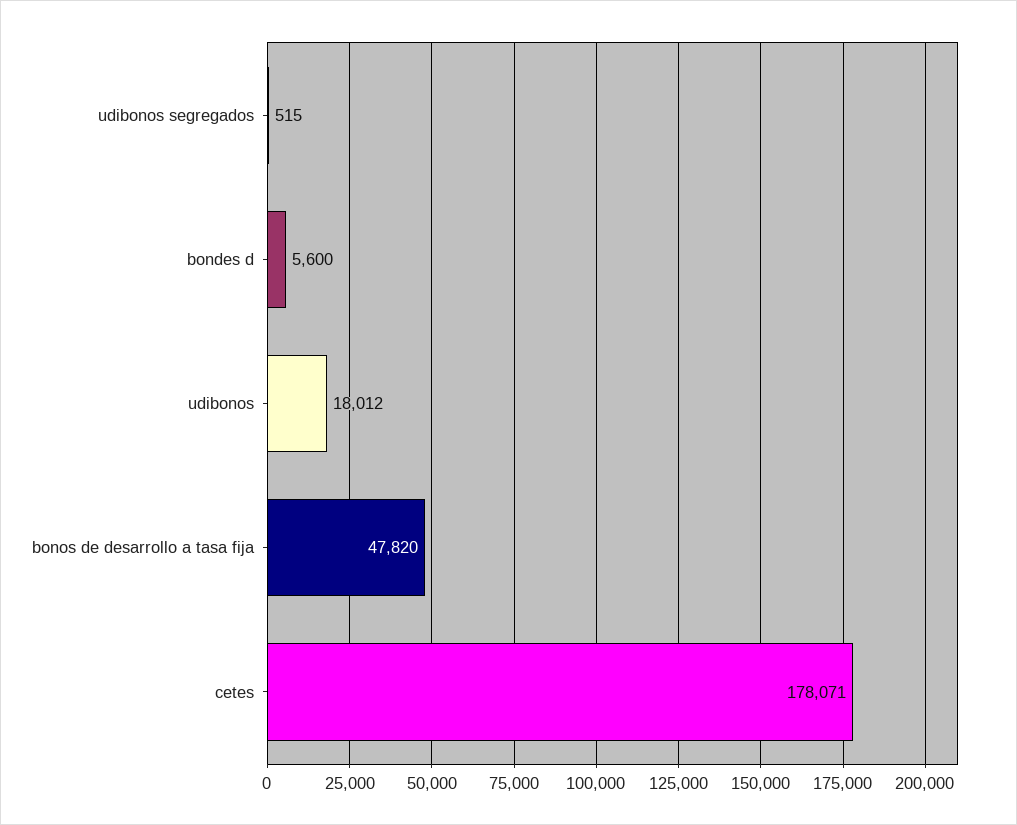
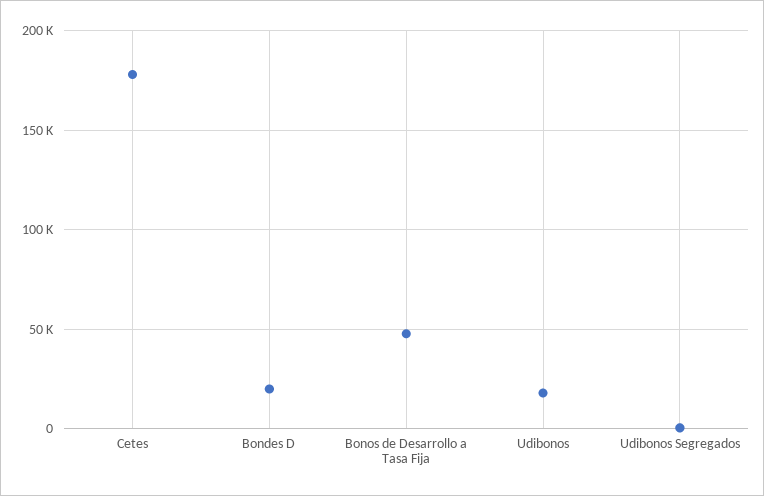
bondes d: 5600 -> 20000

